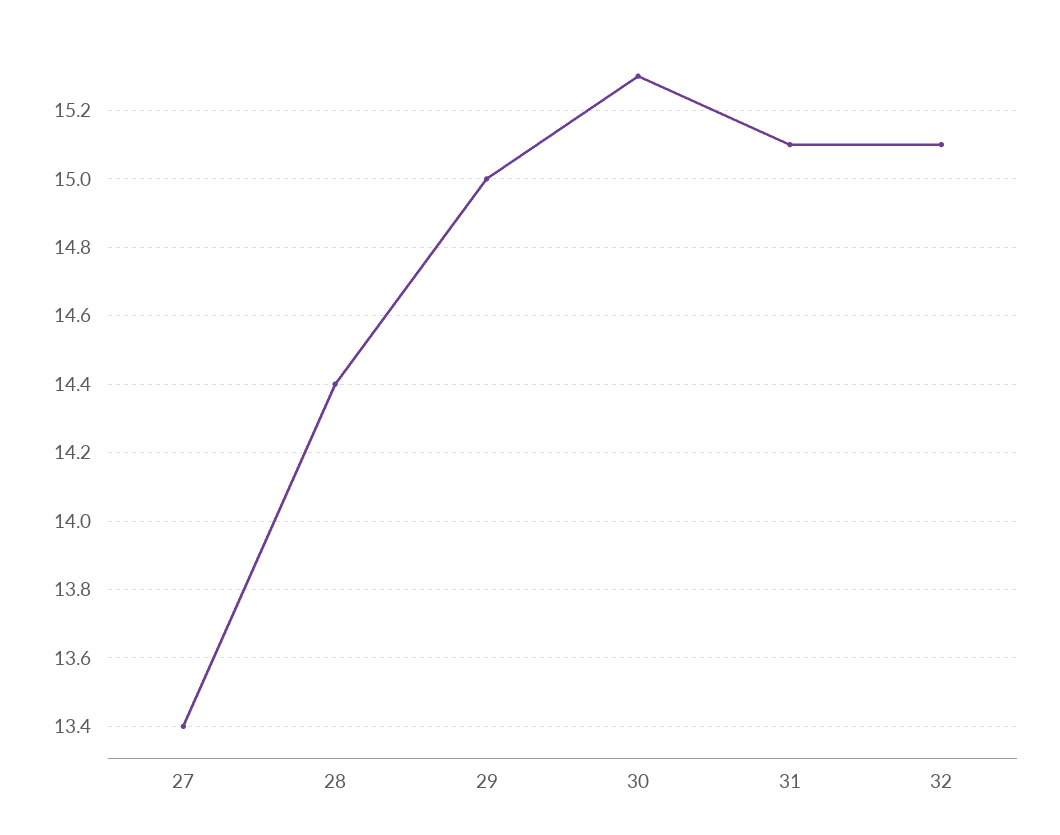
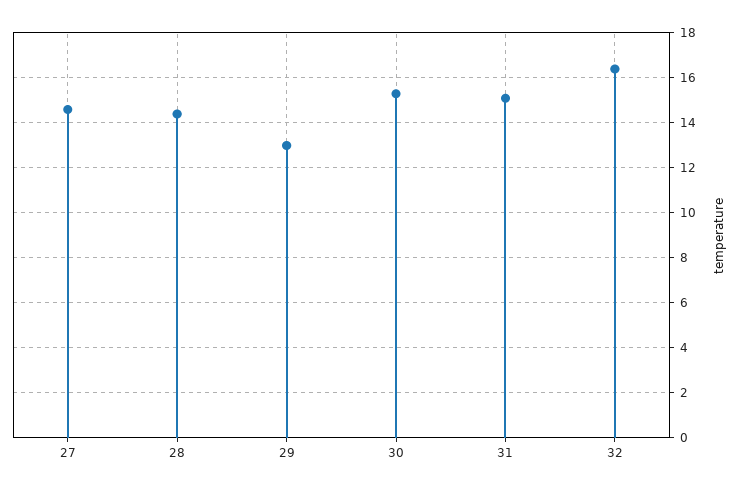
27: 13.4 -> 14.5
29: 15 -> 13
32: 15.1 -> 16.5

